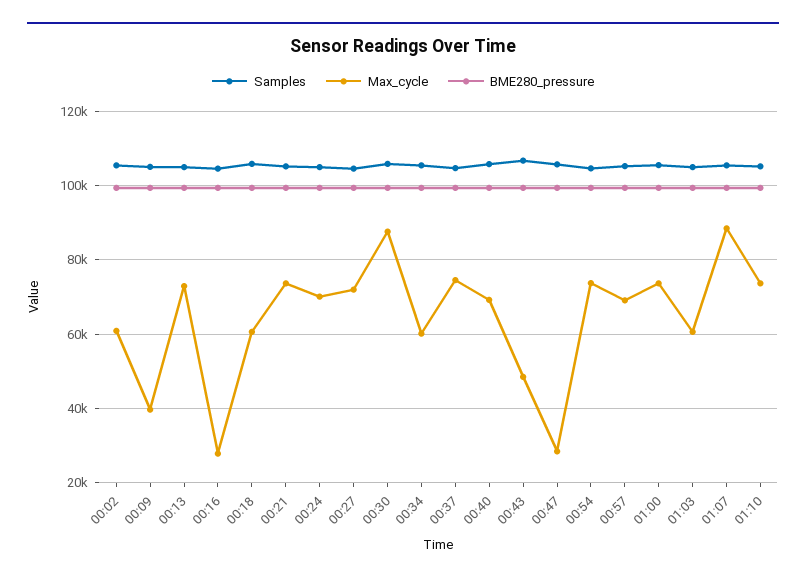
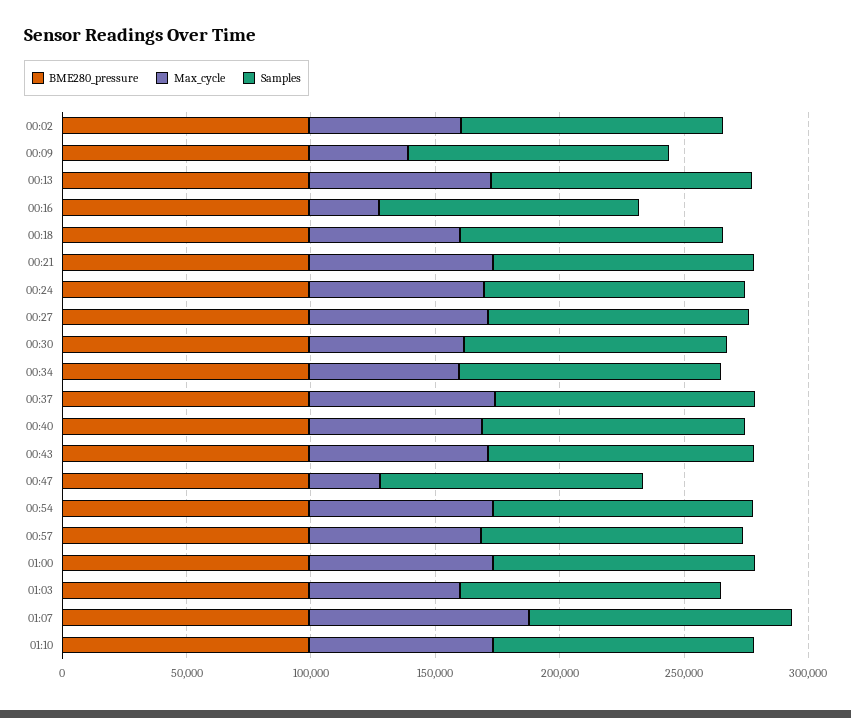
Max_cycle, 00:30: 88000 -> 60000
Max_cycle, 00:43: 48000 -> 70000

